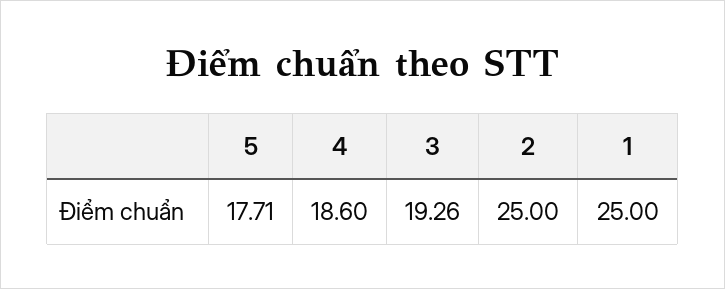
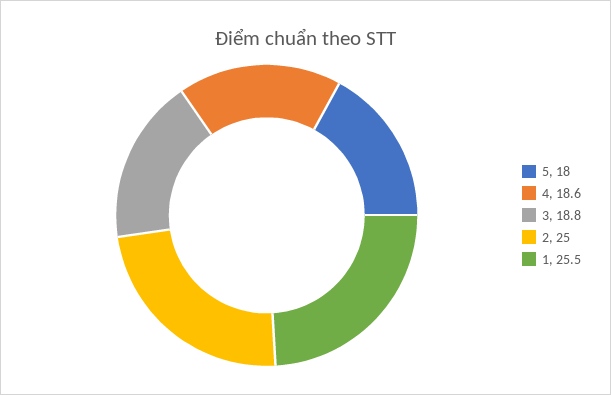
5: 17.71 -> 18
3: 19.26 -> 18.8
1: 25 -> 25.5

